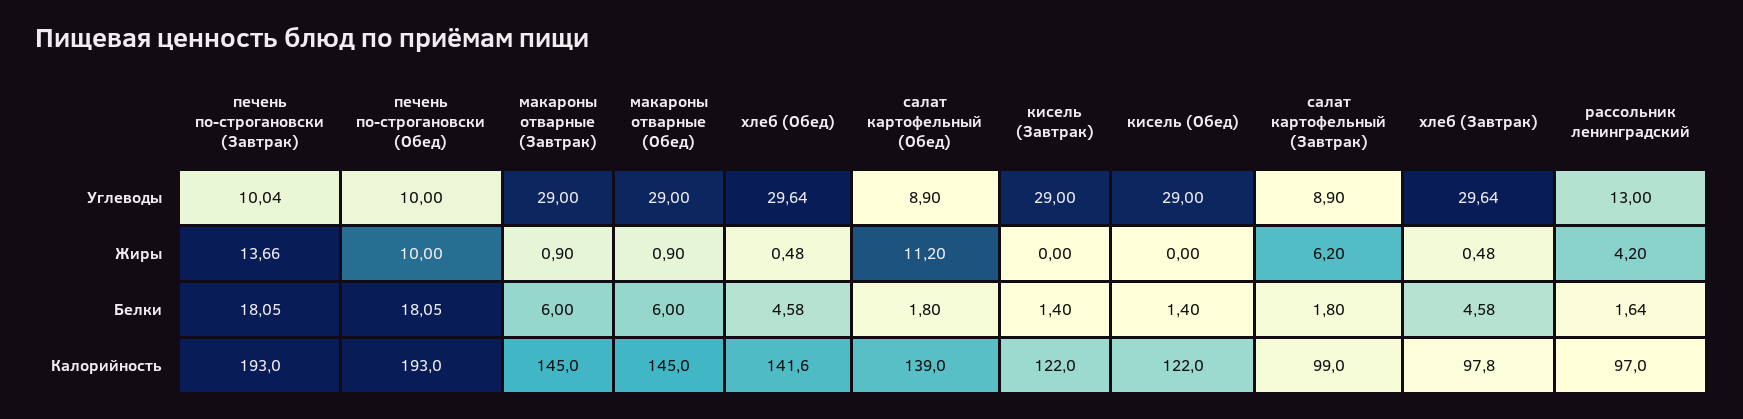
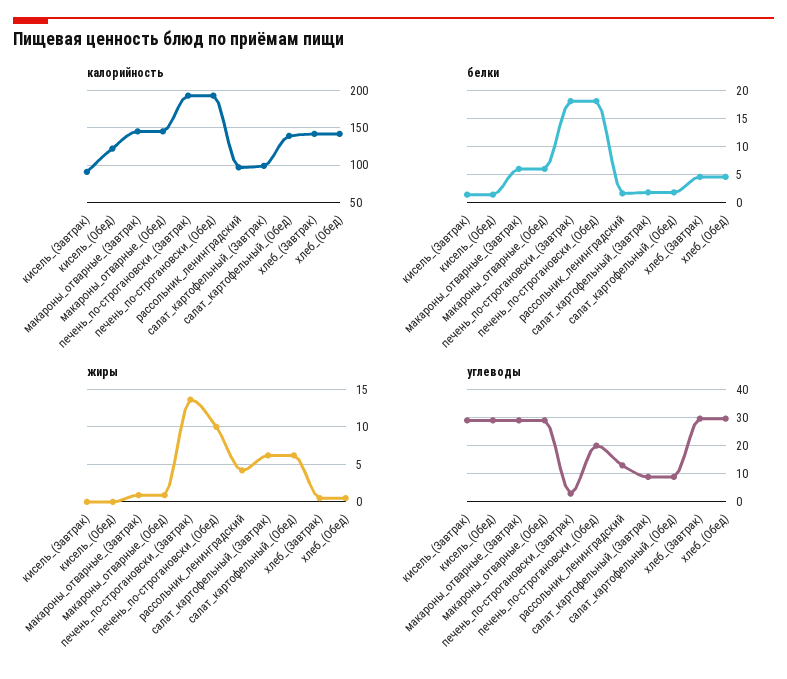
Углеводы, печень по-строгановски (Завтрак): 10.04 -> 2.5
Углеводы, печень по-строгановски (Обед): 10 -> 20
Жиры, салат картофельный (Обед): 11.2 -> 6
Калорийность, кисель (Завтрак): 122 -> 90
Калорийность, хлеб (Завтрак): 97.8 -> 140

